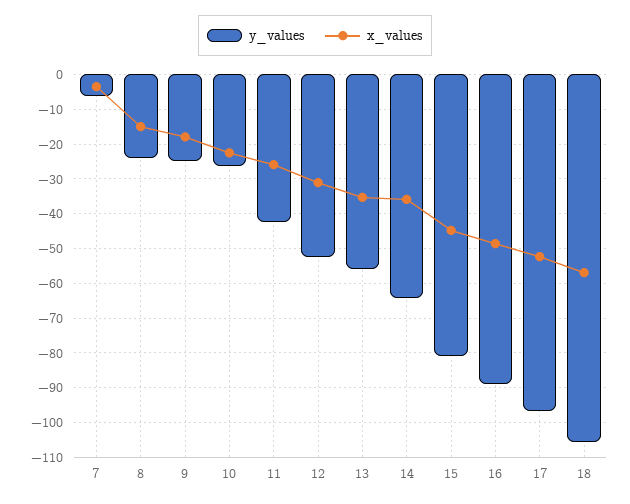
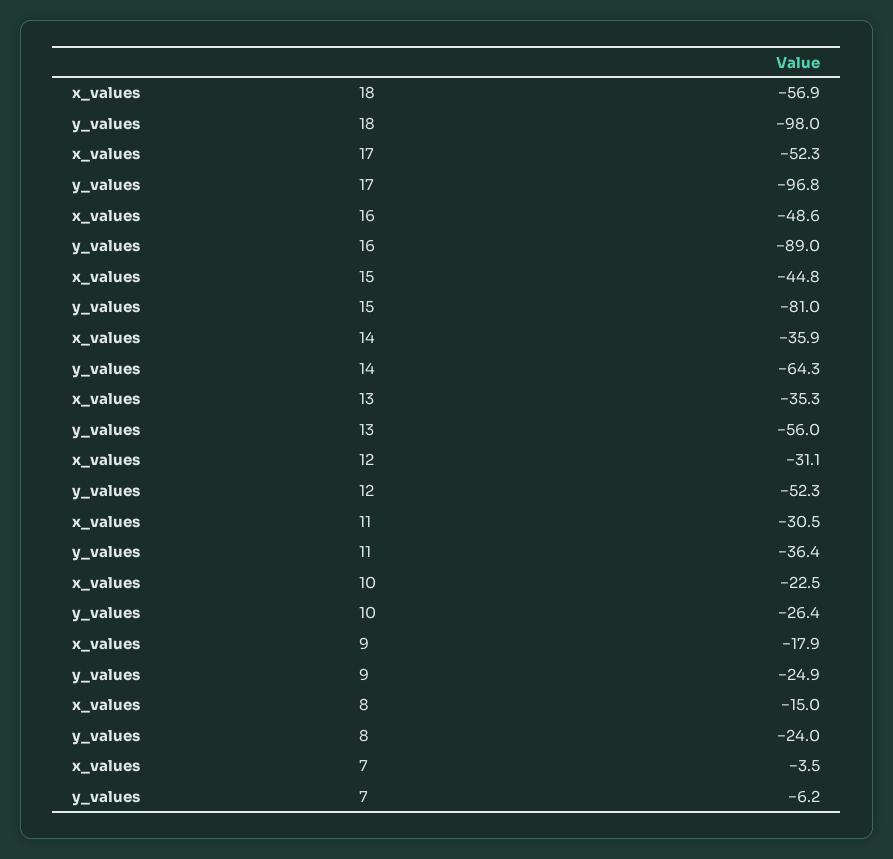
y_values, 11: -42 -> -36.4
x_values, 11: -26 -> -30.5
y_values, 18: -106 -> -98

